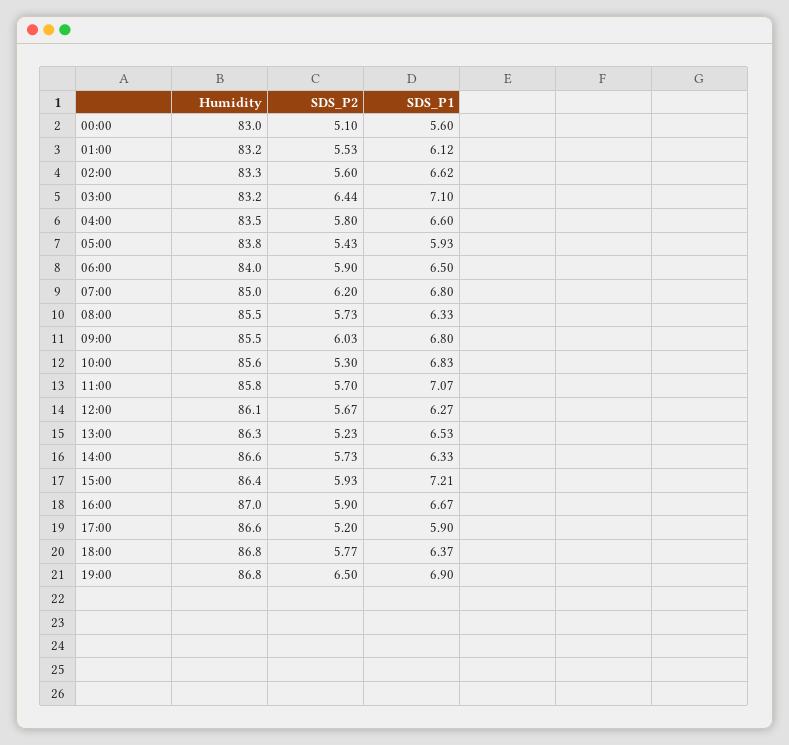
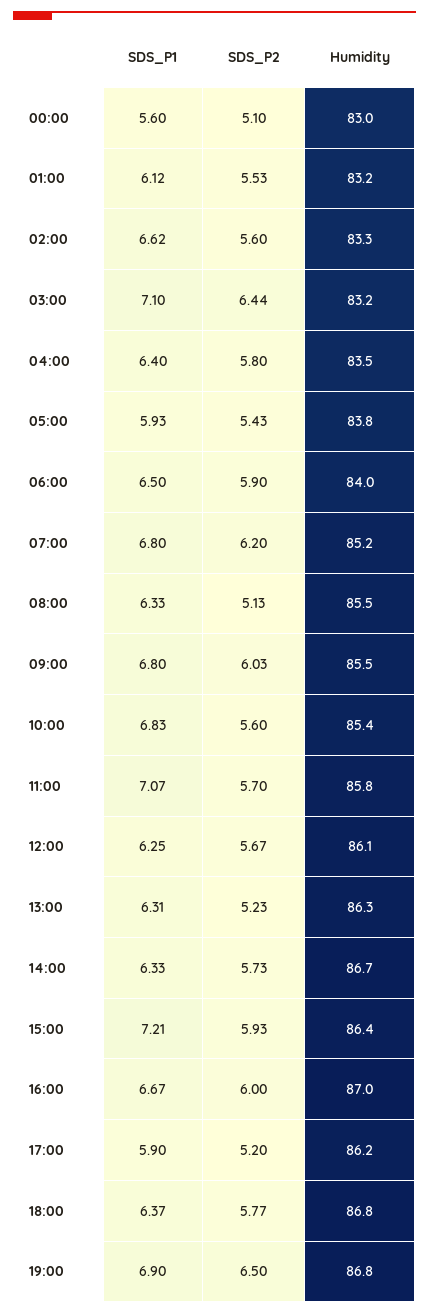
SDS_P1, 04:00: 6.6 -> 6.4
Humidity, 07:00: 85 -> 85.2
SDS_P2, 08:00: 5.73 -> 5.13
Humidity, 10:00: 85.6 -> 85.4
SDS_P2, 10:00: 5.3 -> 5.6
SDS_P1, 12:00: 6.27 -> 6.25
SDS_P1, 13:00: 6.53 -> 6.31
Humidity, 14:00: 86.6 -> 86.7
SDS_P2, 16:00: 5.9 -> 6
Humidity, 17:00: 86.6 -> 86.2

